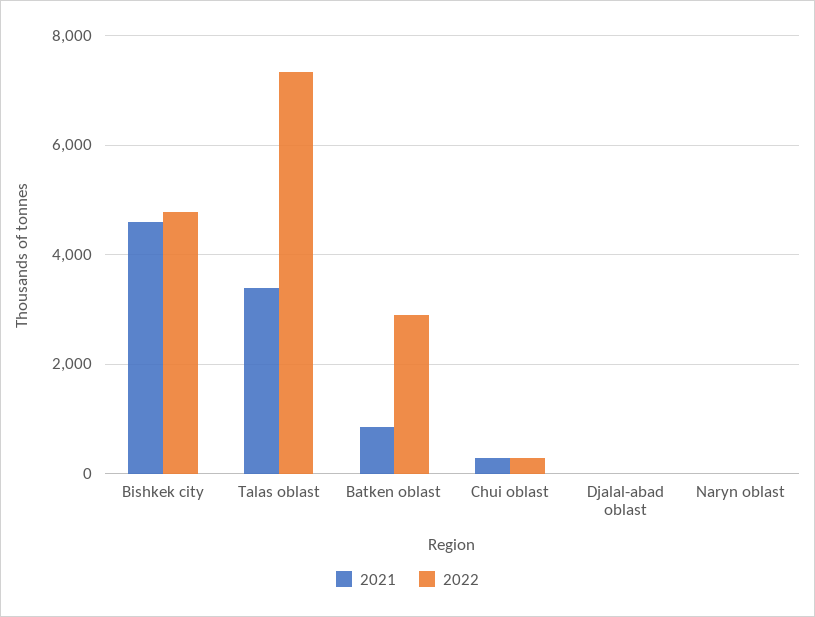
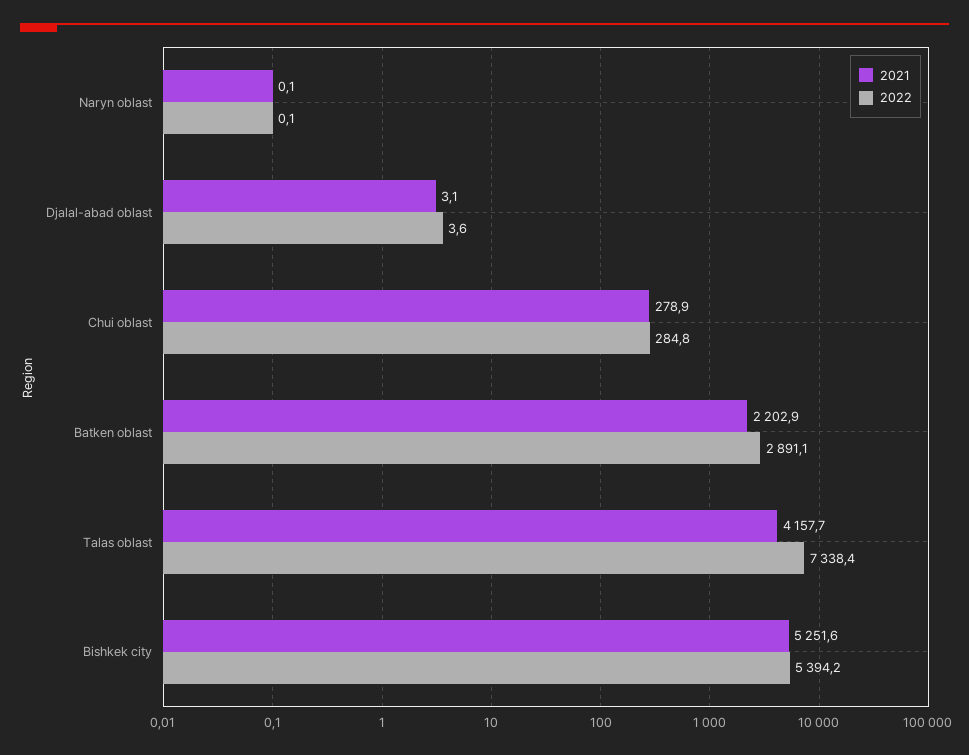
2021, Bishkek city: 4600 -> 5251.6
2022, Bishkek city: 4800 -> 5394.2
2021, Talas oblast: 3400 -> 4157.7
2021, Batken oblast: 800 -> 2202.9

